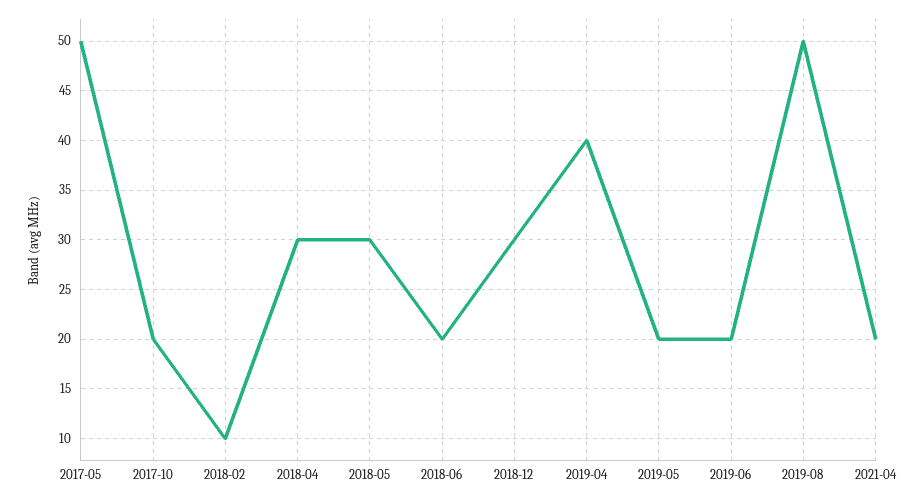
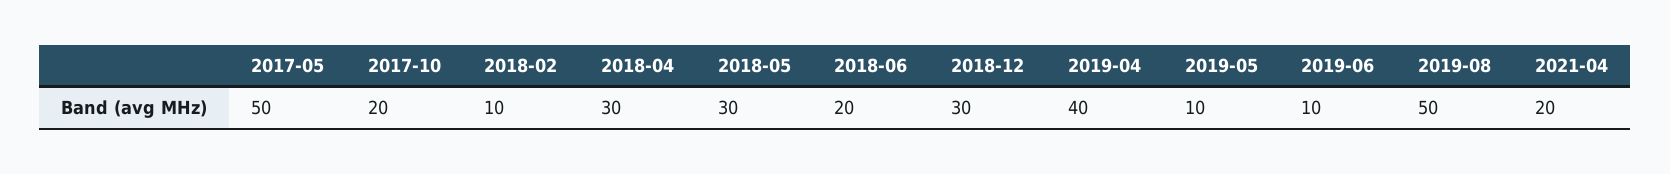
2019-05: 20 -> 10
2019-06: 20 -> 10

